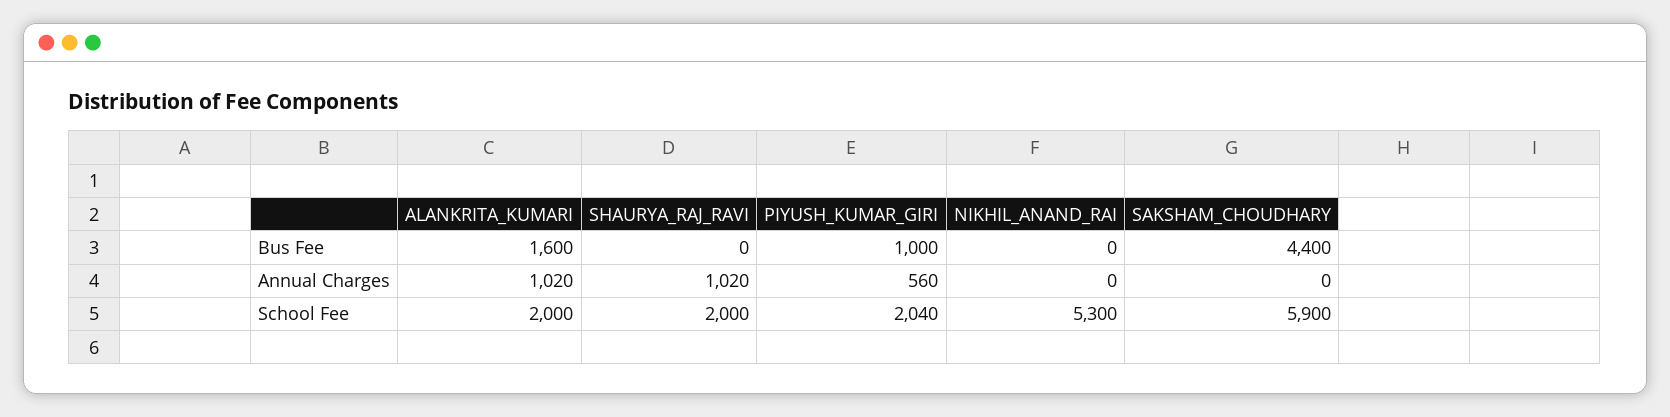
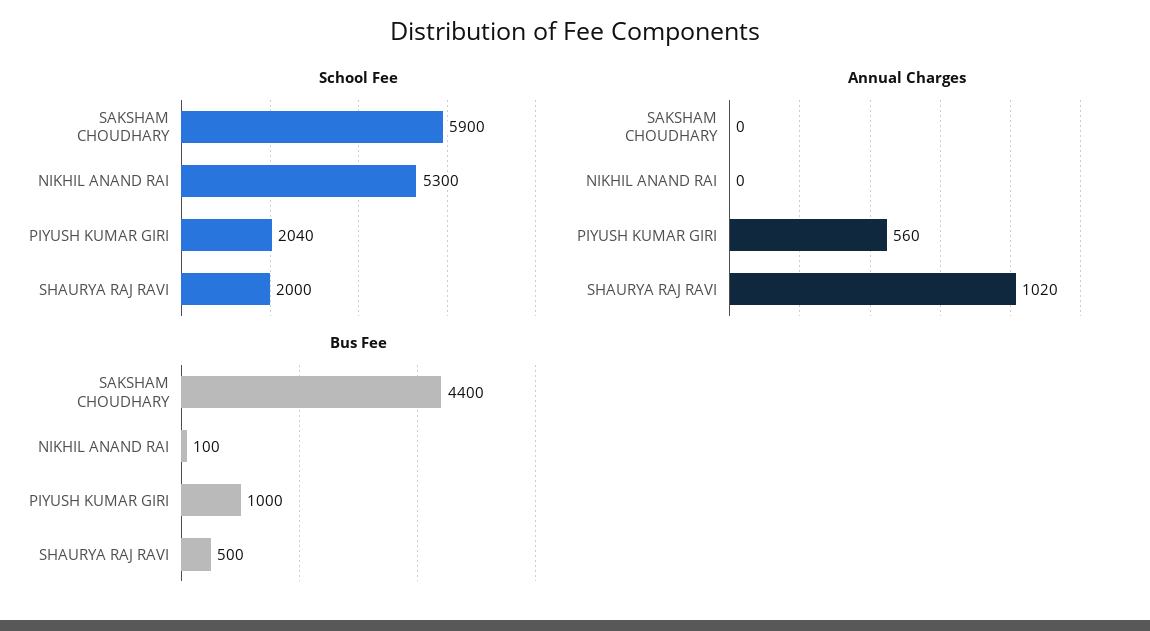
Bus Fee, ALANKRITA_KUMARI: 1600 -> none
Bus Fee, SHAURYA_RAJ_RAVI: 0 -> 500
Bus Fee, NIKHIL_ANAND_RAI: 0 -> 100
Annual Charges, ALANKRITA_KUMARI: 1020 -> none
School Fee, ALANKRITA_KUMARI: 2000 -> none

